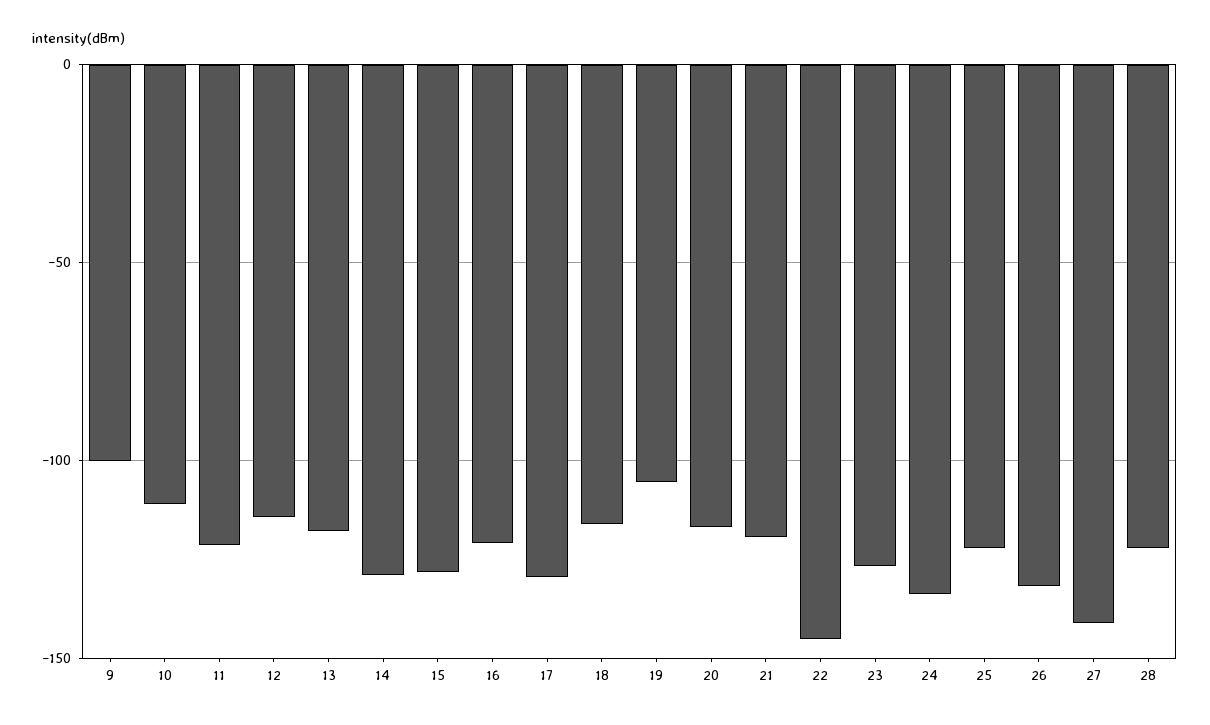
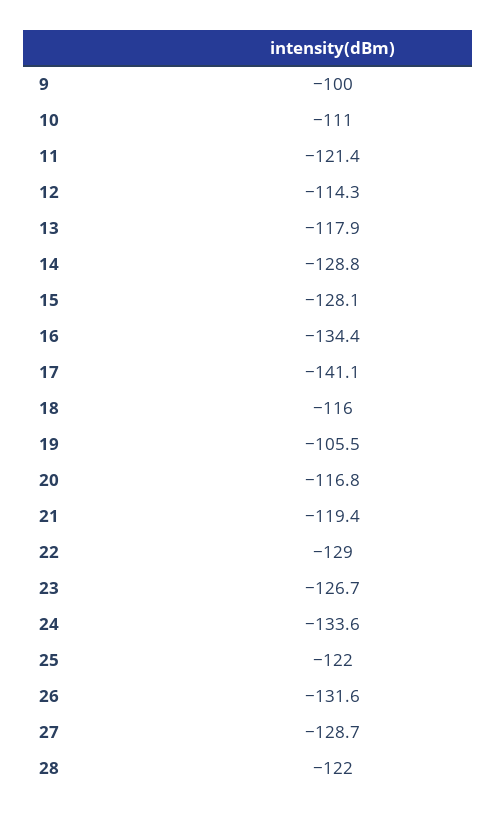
16: -120 -> -134.4
17: -130 -> -141.1
22: -145 -> -129
27: -140 -> -128.7

